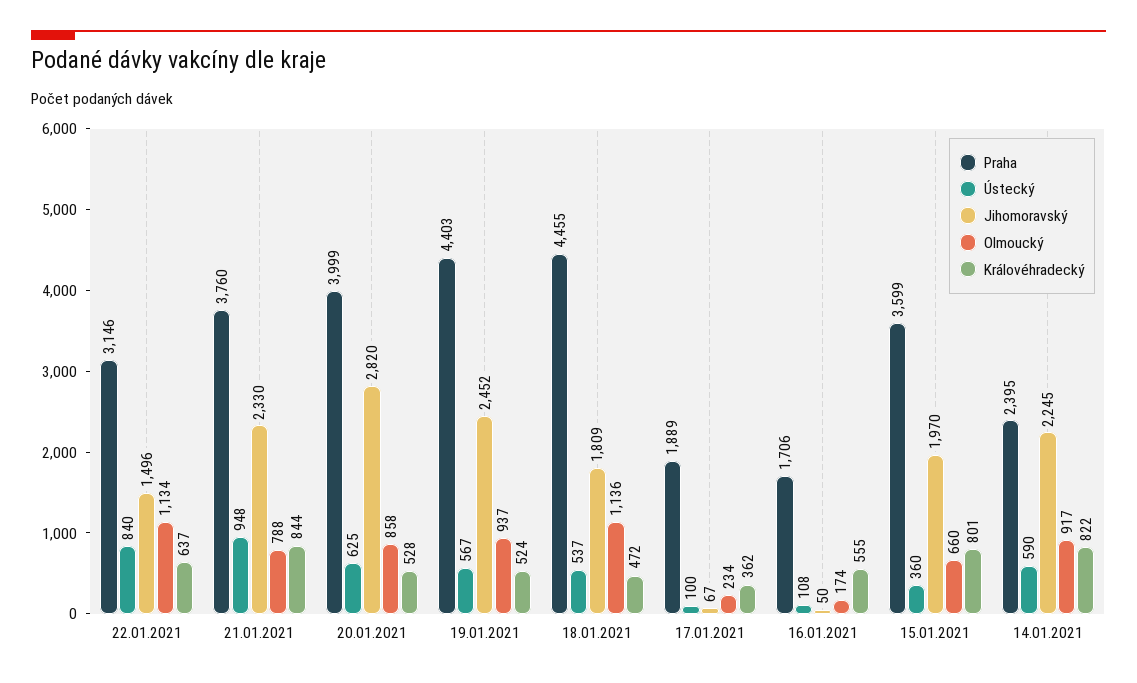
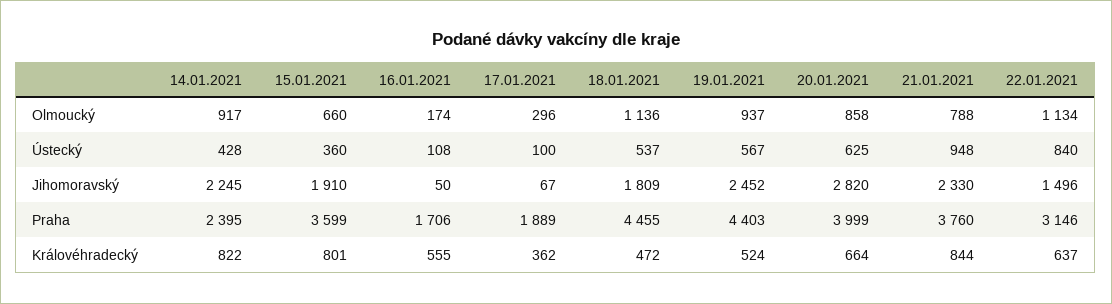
Královéhradecký, 20.01.2021: 528 -> 664
Olmoucký, 17.01.2021: 234 -> 296
Jihomoravský, 15.01.2021: 1970 -> 1910
Ústecký, 14.01.2021: 590 -> 428

